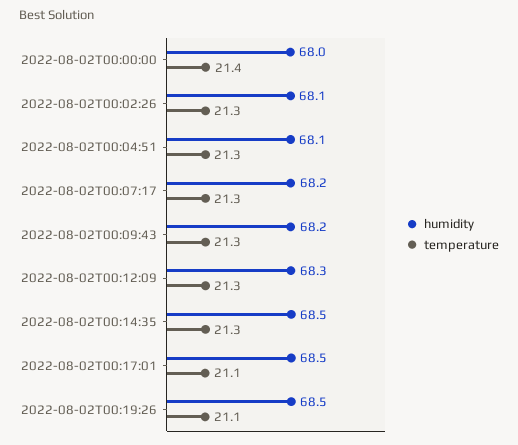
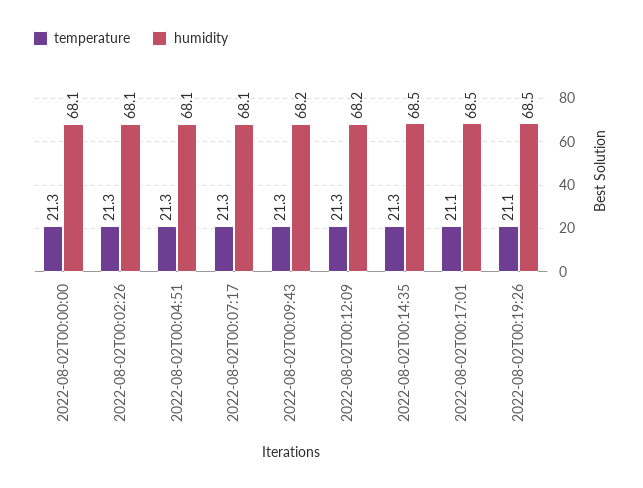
humidity, 2022-08-02T00:00:00: 68 -> 68.1
temperature, 2022-08-02T00:00:00: 21.4 -> 21.3
humidity, 2022-08-02T00:07:17: 68.2 -> 68.1
humidity, 2022-08-02T00:12:09: 68.3 -> 68.2

